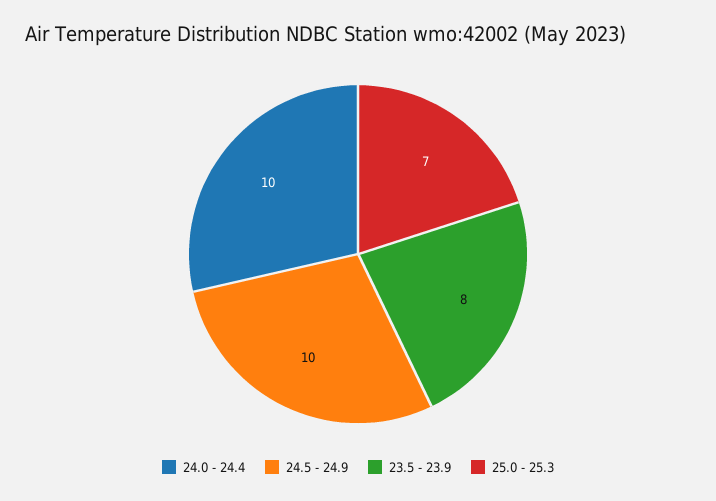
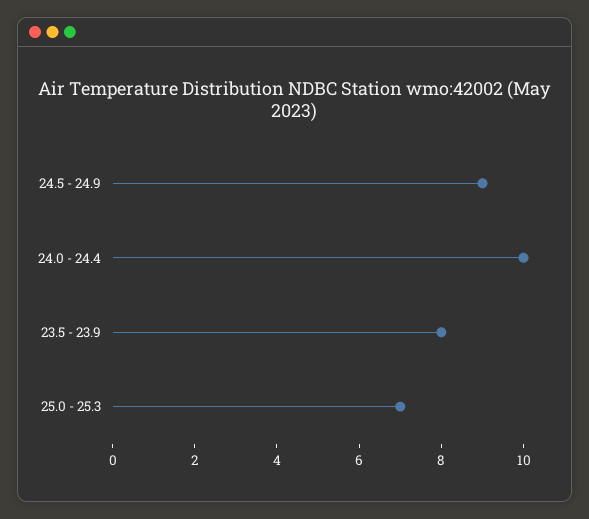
24.5 - 24.9: 10 -> 9

